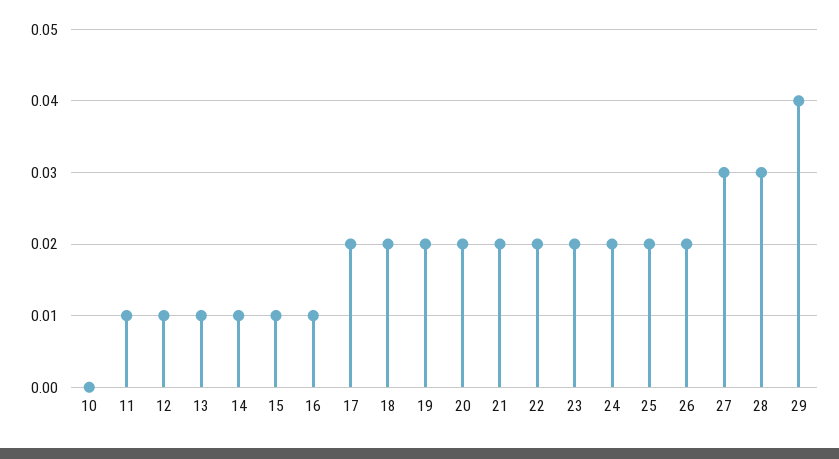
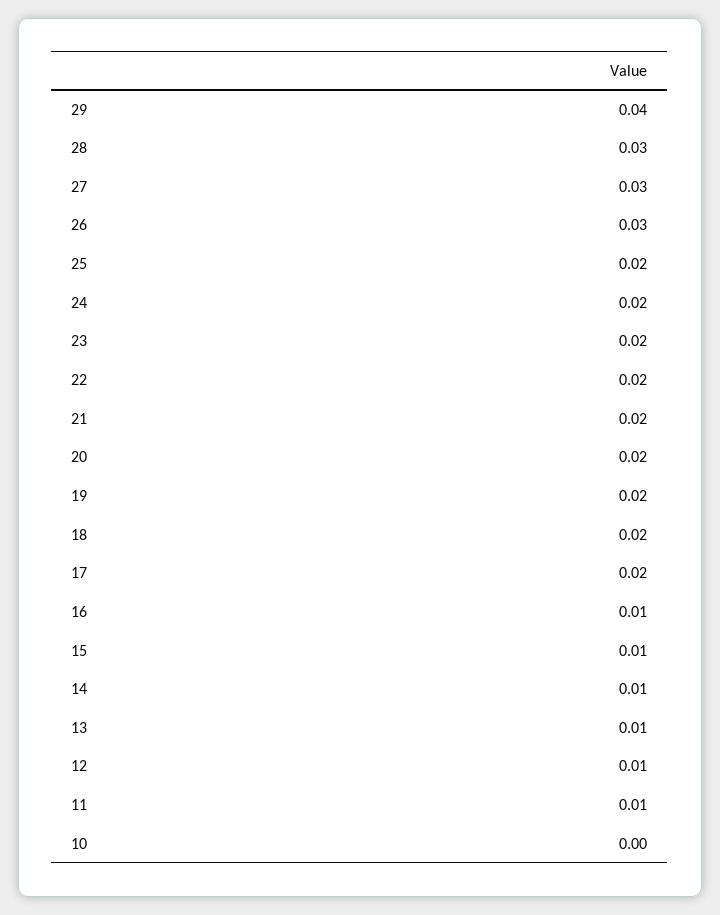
26: 0.02 -> 0.03

